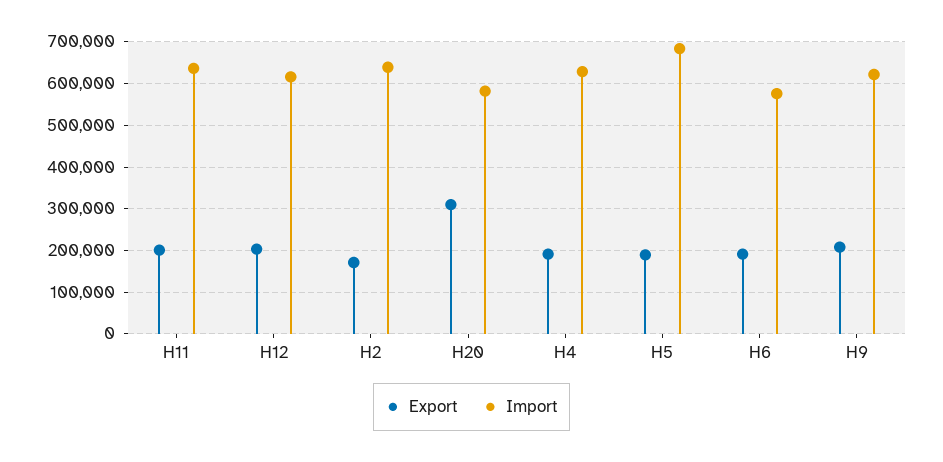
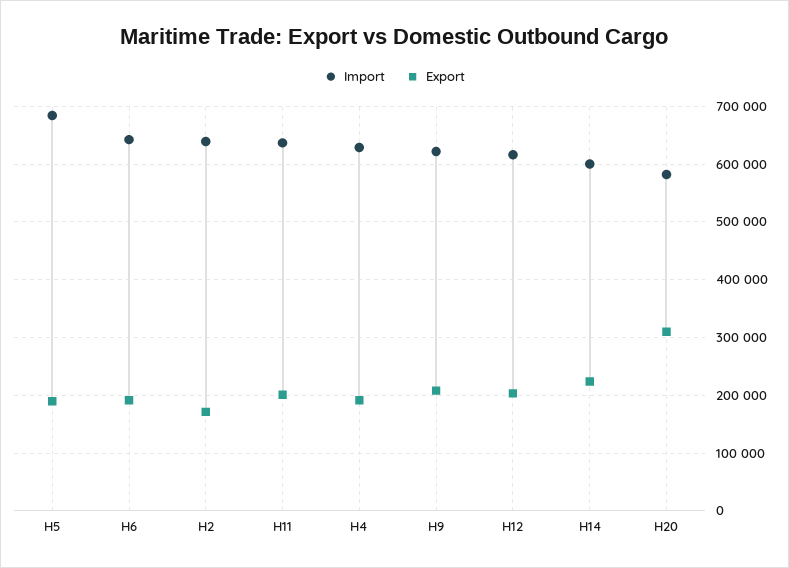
Import, H6: 580000 -> 640000
Import, H14: none -> 600000
Export, H14: none -> 220000

